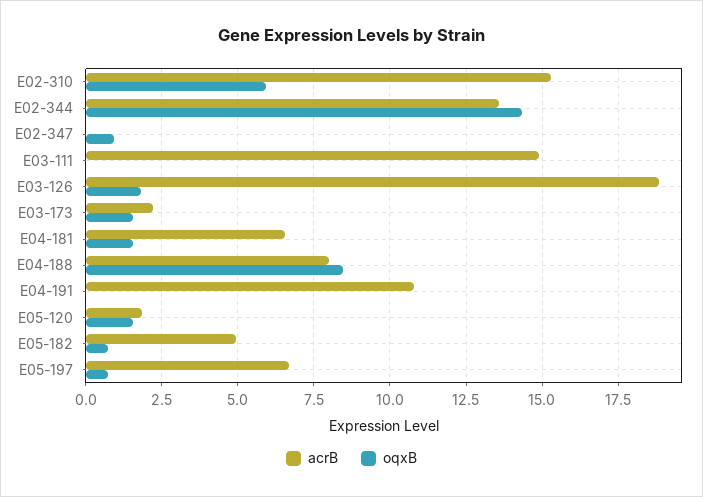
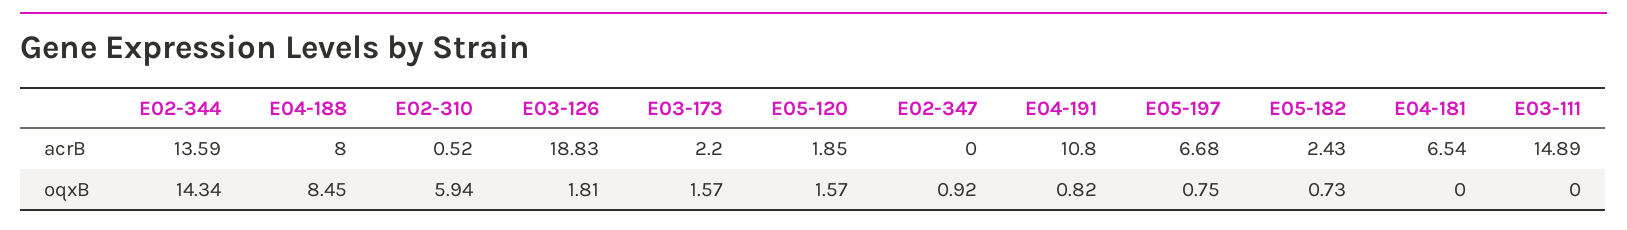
acrB, E02-310: 15.25 -> 0.52
oqxB, E04-181: 1.5 -> 0
oqxB, E04-191: 0 -> 0.82
acrB, E05-182: 5 -> 2.43

